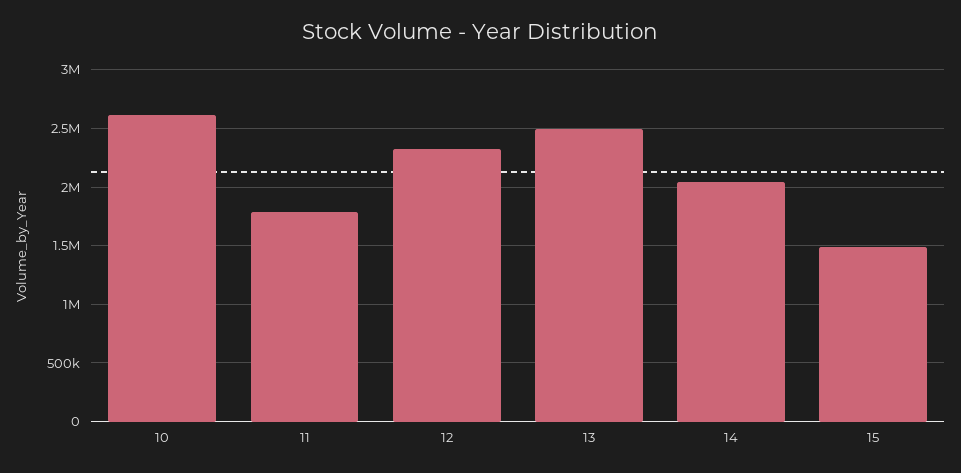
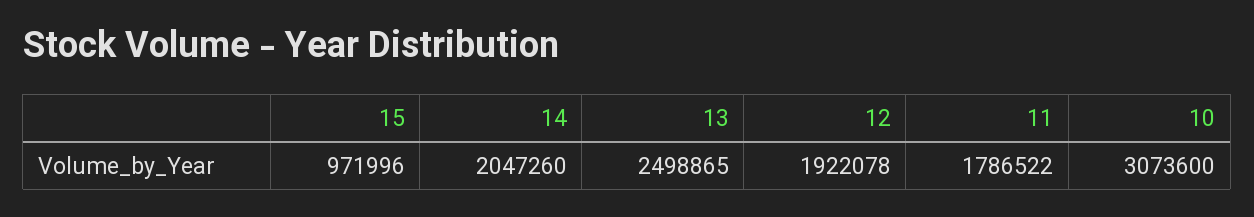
10: 2600000 -> 3073600
12: 2300000 -> 1922078
15: 1500000 -> 971996

